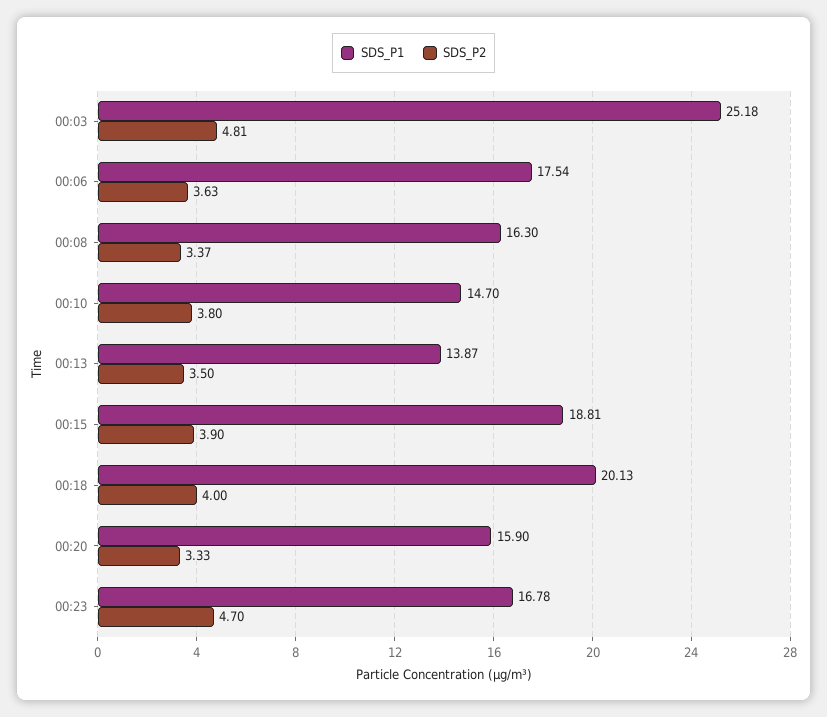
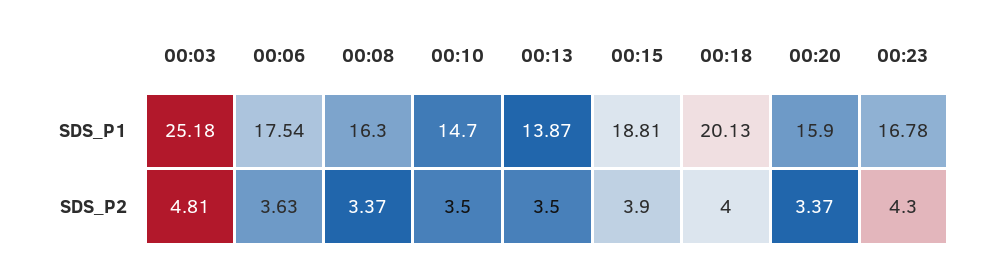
SDS_P2, 00:10: 3.8 -> 3.5
SDS_P2, 00:20: 3.33 -> 3.37
SDS_P2, 00:23: 4.7 -> 4.3

